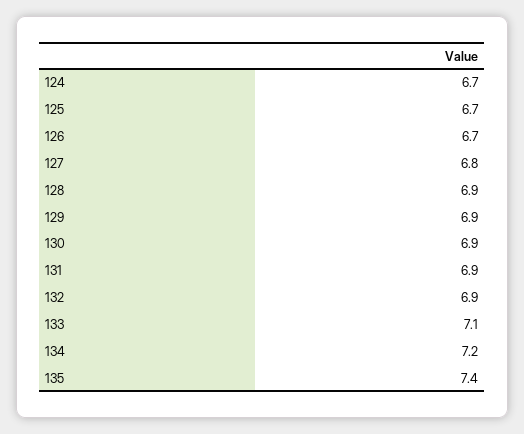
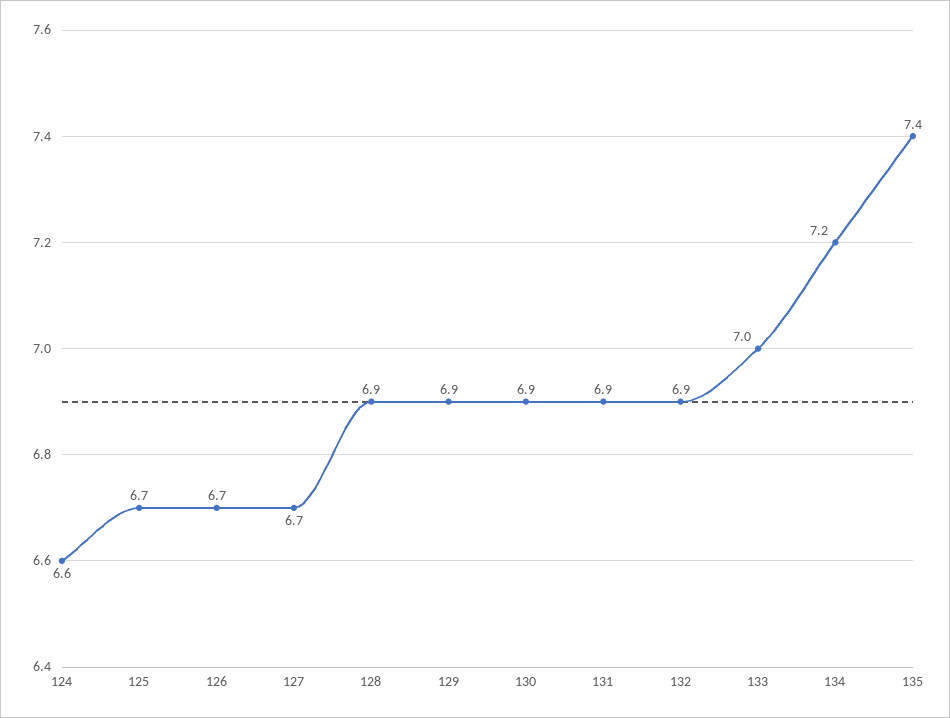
124: 6.7 -> 6.6
127: 6.8 -> 6.7
133: 7.1 -> 7

